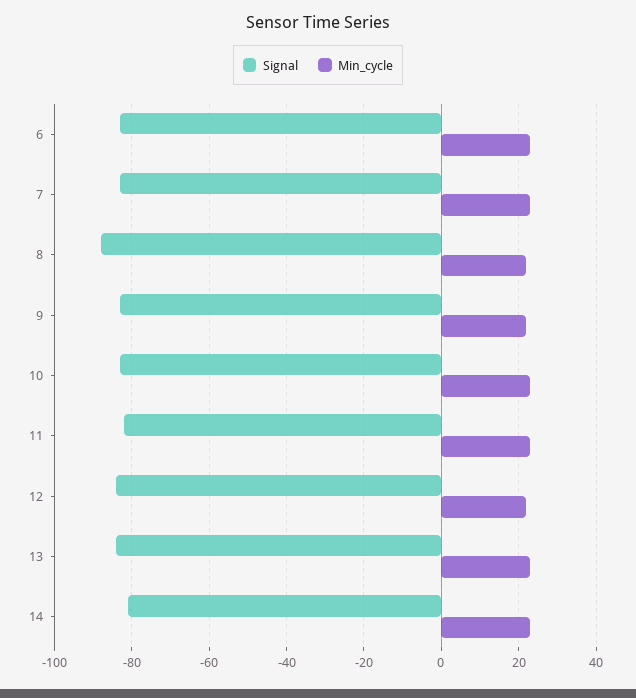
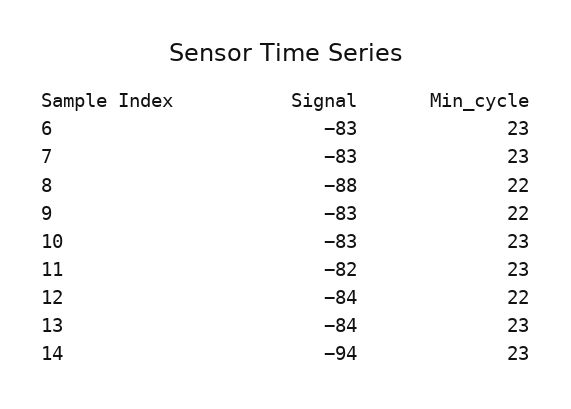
Signal, 14: -80 -> -94

